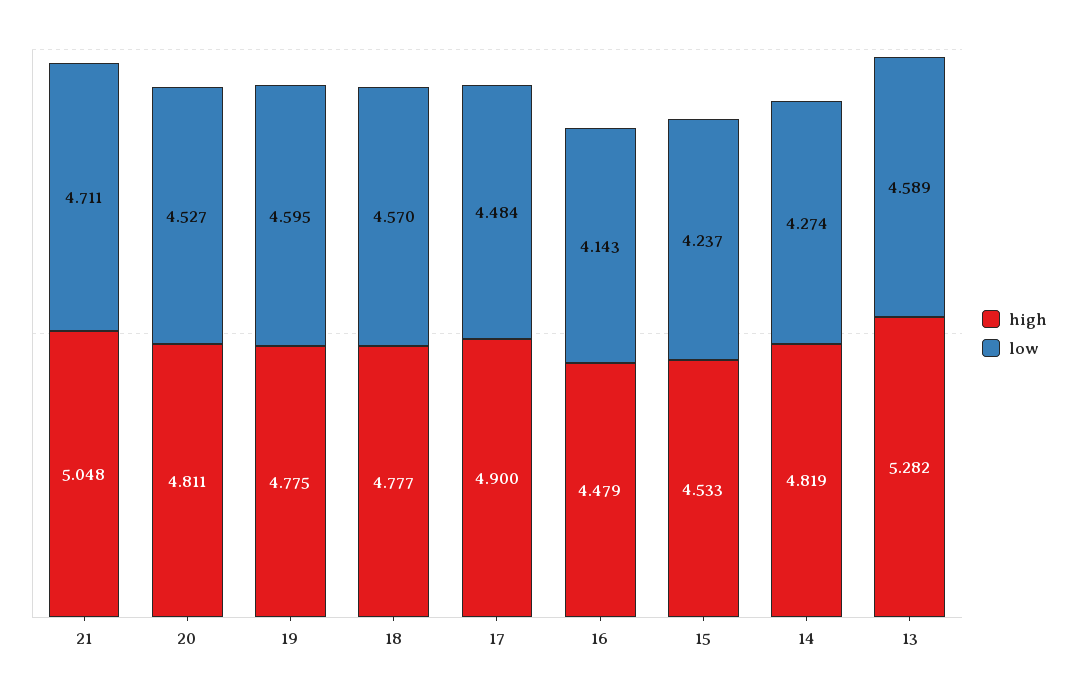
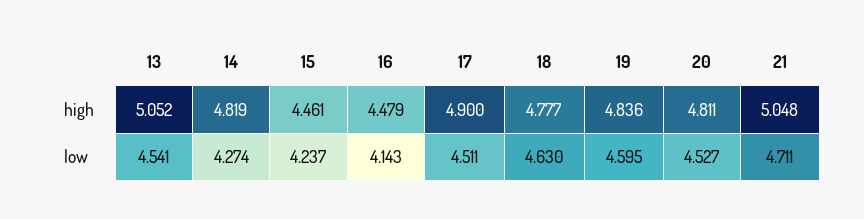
high, 19: 4.775 -> 4.836
low, 18: 4.57 -> 4.63
low, 17: 4.484 -> 4.511
high, 15: 4.533 -> 4.461
high, 13: 5.282 -> 5.052
low, 13: 4.589 -> 4.541

